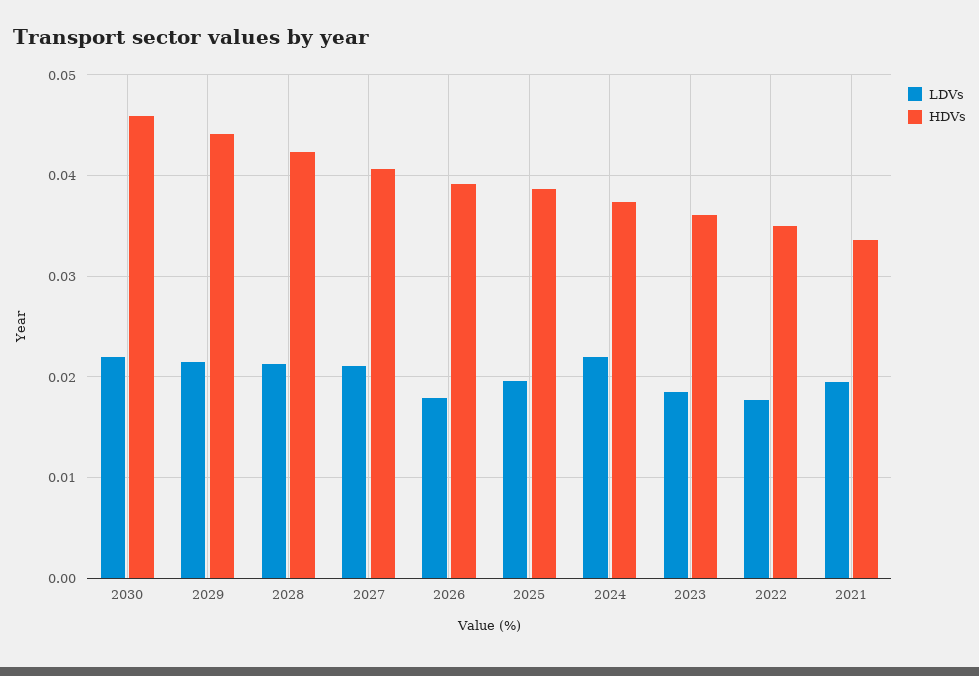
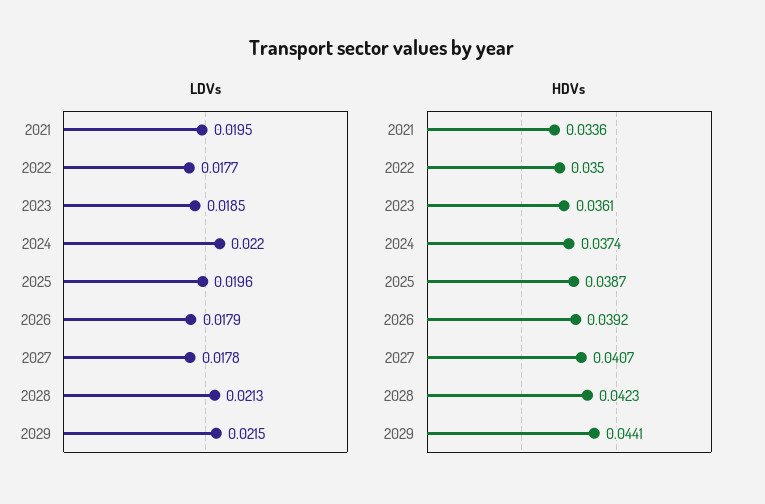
LDVs, 2030: 0.022 -> none
HDVs, 2030: 0.046 -> none
LDVs, 2027: 0.021 -> 0.0178

